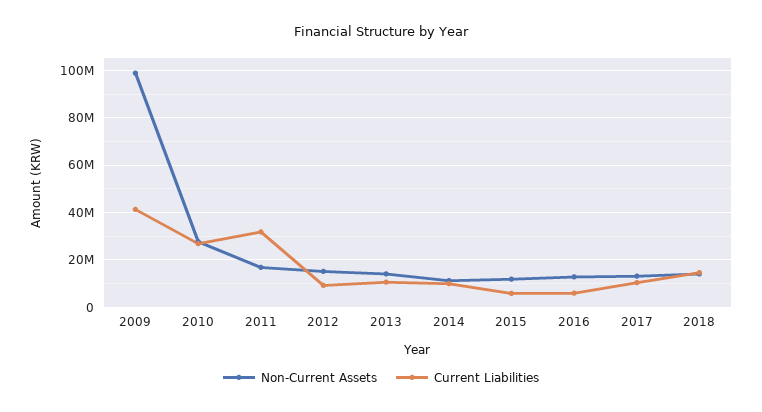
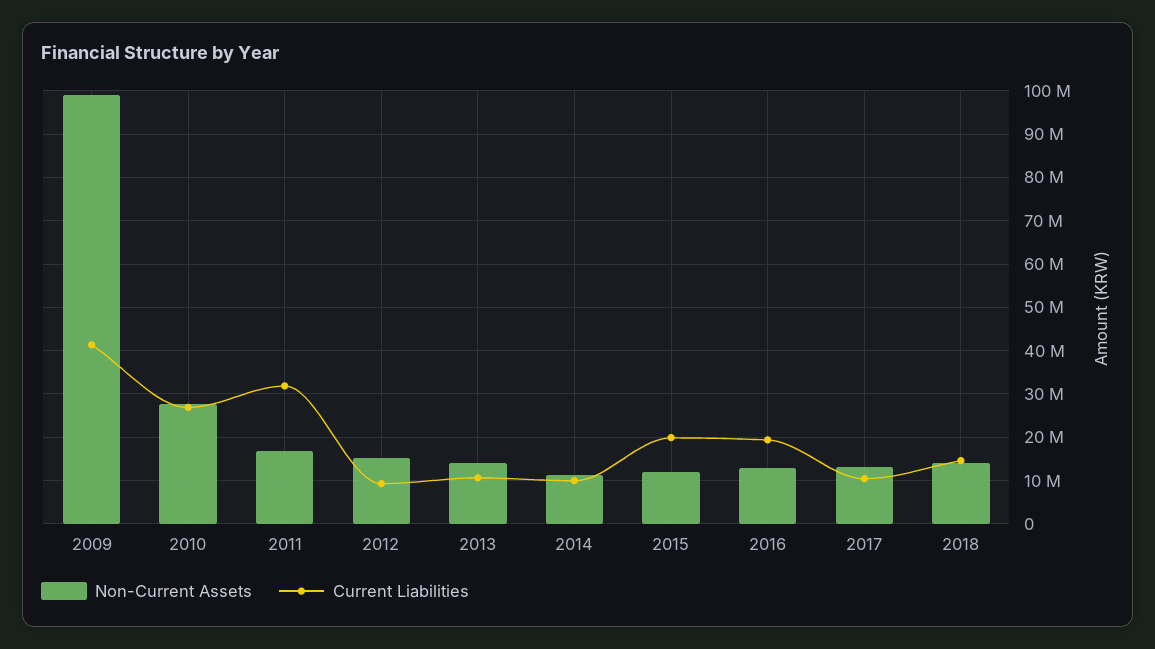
Current Liabilities, 2015: 5000000 -> 20000000
Current Liabilities, 2016: 5000000 -> 20000000

